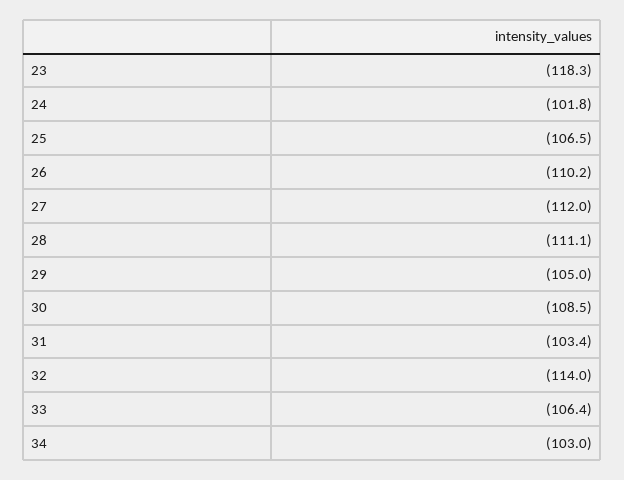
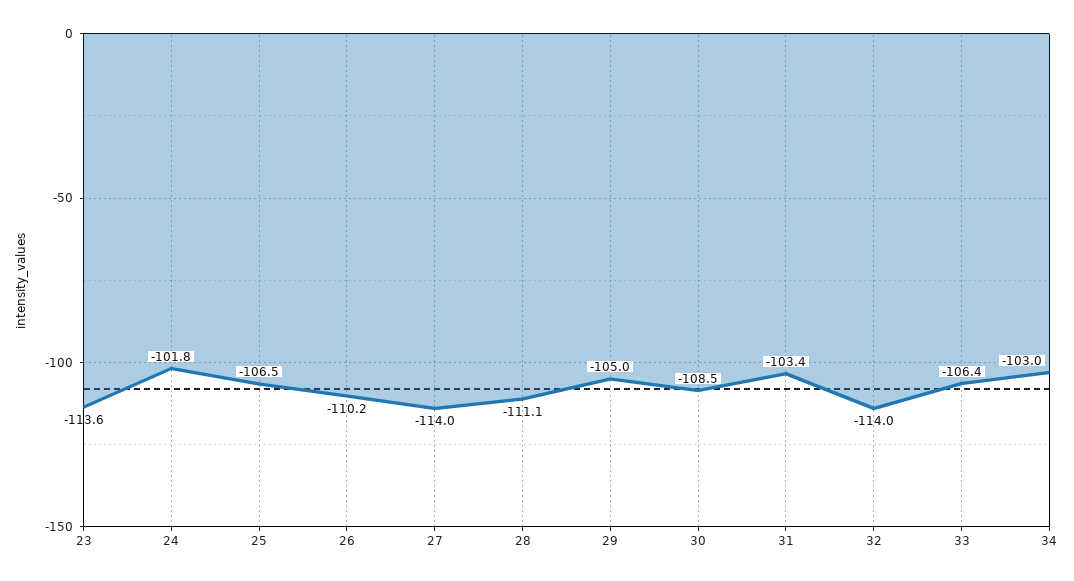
23: -118.3 -> -113.6
27: -112 -> -114

